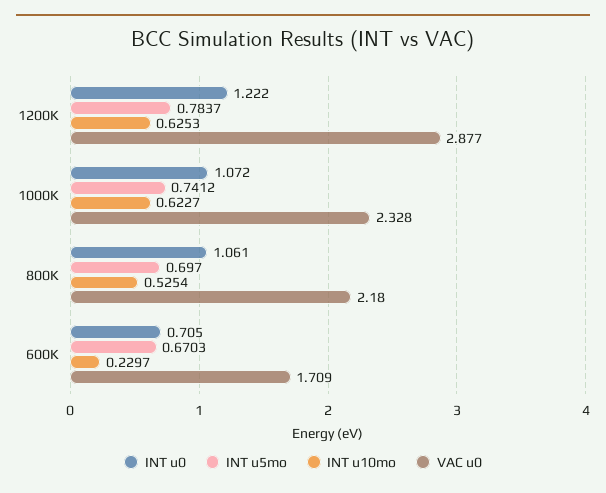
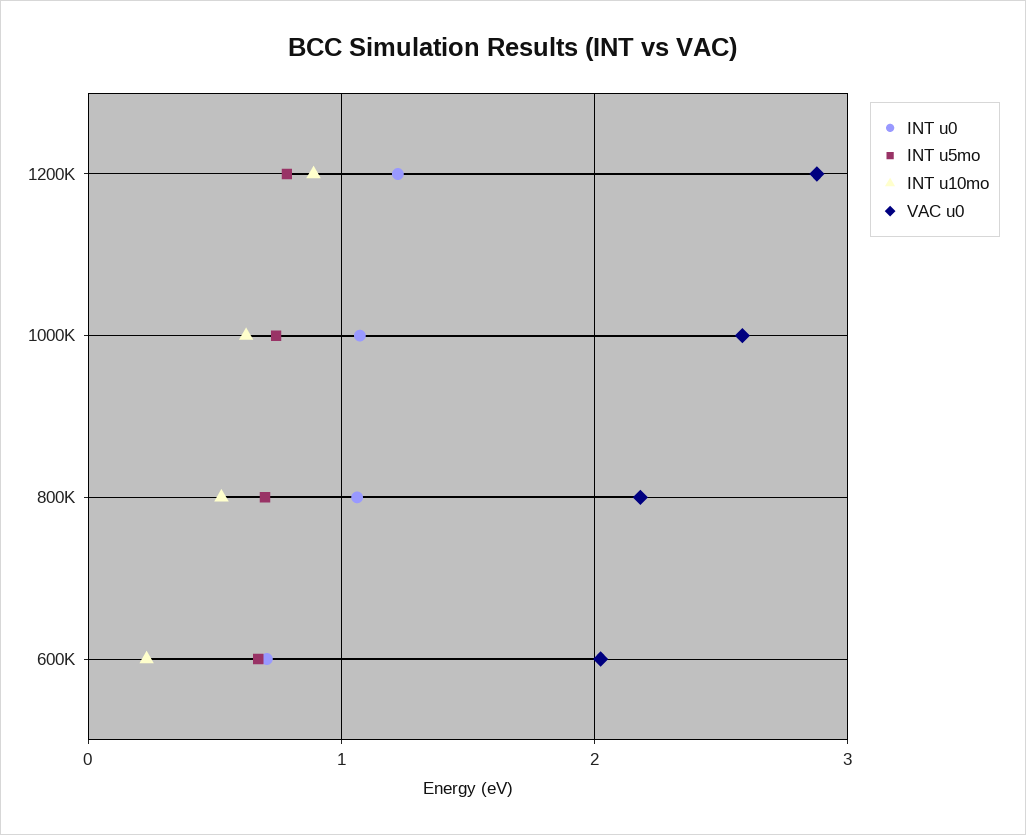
INT u10mo, 1200K: 0.6253 -> 0.9
VAC u0, 1000K: 2.328 -> 2.6
VAC u0, 600K: 1.709 -> 2

